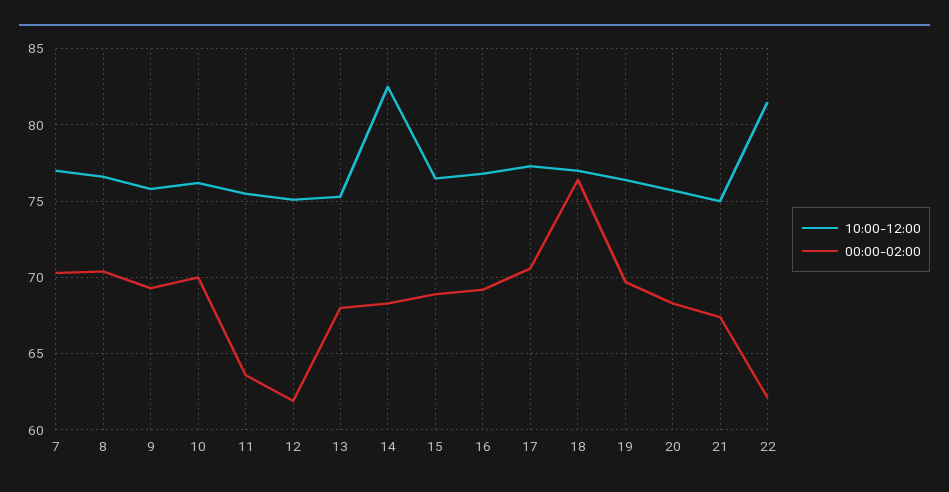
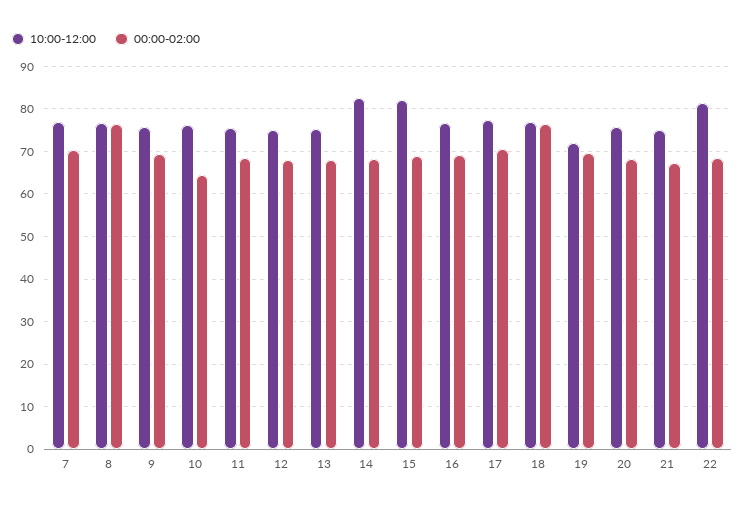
00:00-02:00, 8: 70.5 -> 76
00:00-02:00, 10: 70 -> 64
00:00-02:00, 11: 63.5 -> 68
00:00-02:00, 12: 62 -> 68
10:00-12:00, 15: 76.5 -> 82
10:00-12:00, 19: 76.5 -> 72
00:00-02:00, 22: 62 -> 68

